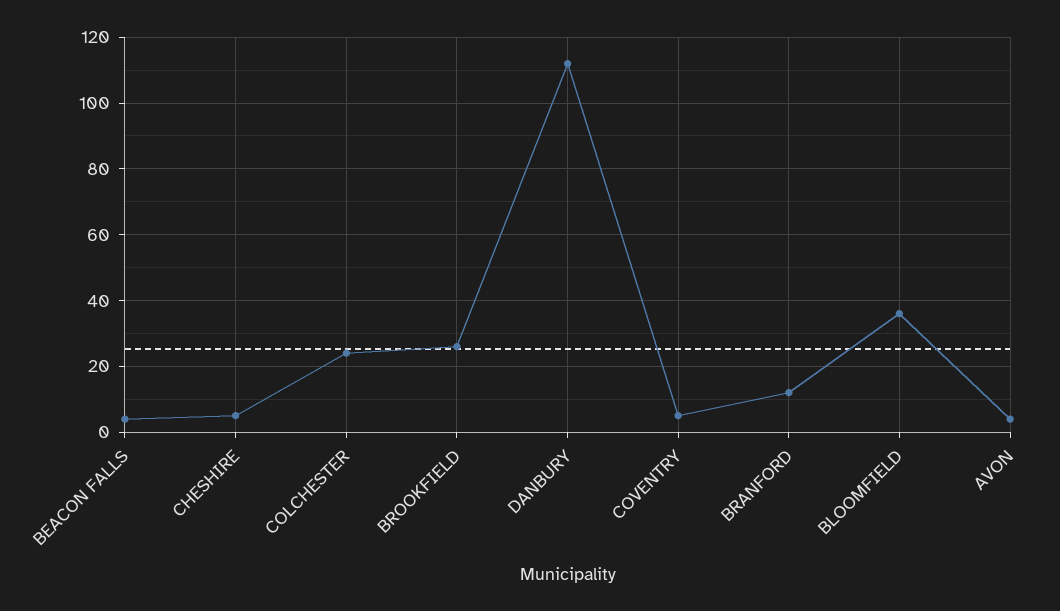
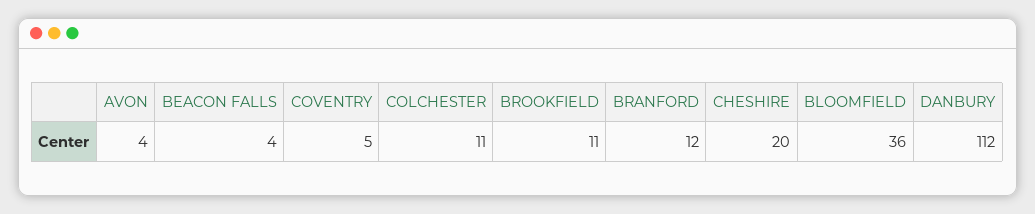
CHESHIRE: 5 -> 20
COLCHESTER: 25 -> 11
BROOKFIELD: 25 -> 11

